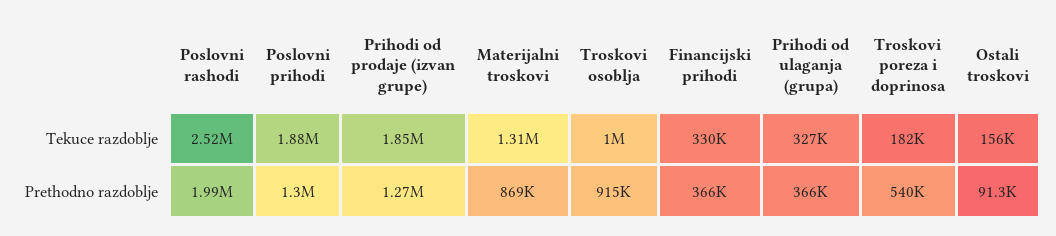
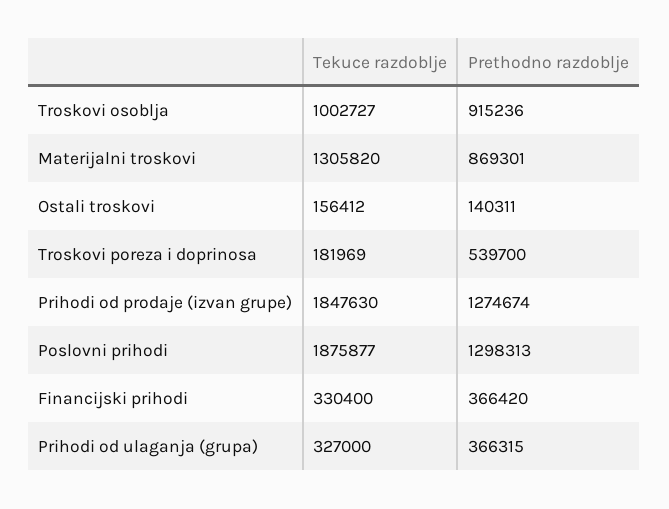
Poslovni rashodi, Tekuce razdoblje: 2520000 -> none
Poslovni rashodi, Prethodno razdoblje: 1990000 -> none
Ostali troskovi, Prethodno razdoblje: 91300 -> 140311

